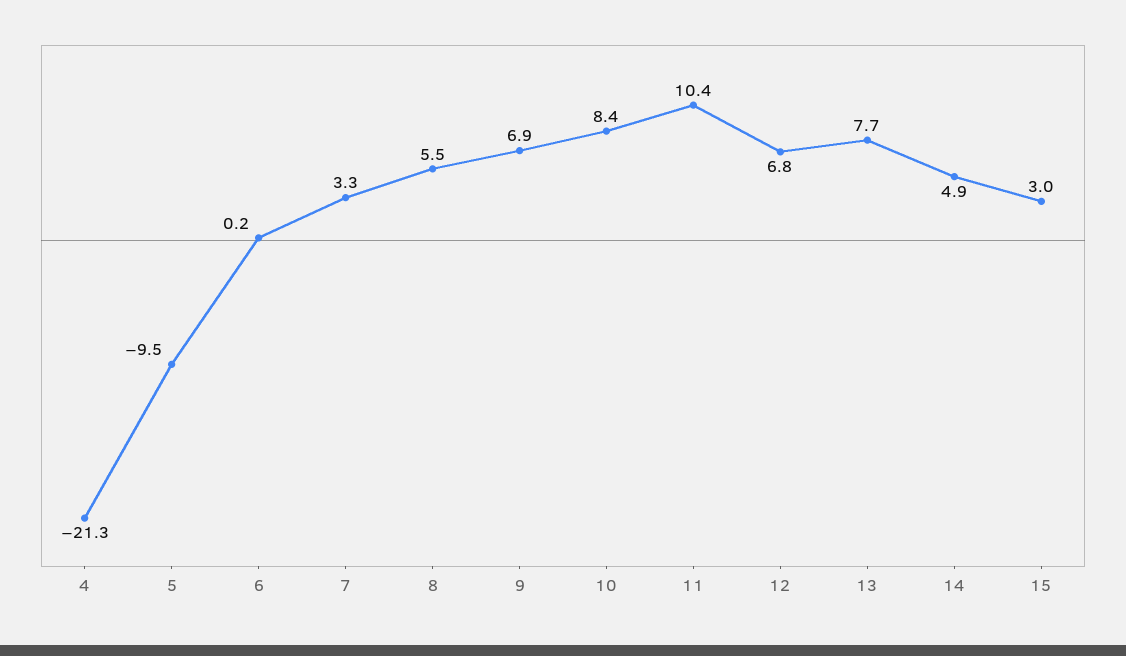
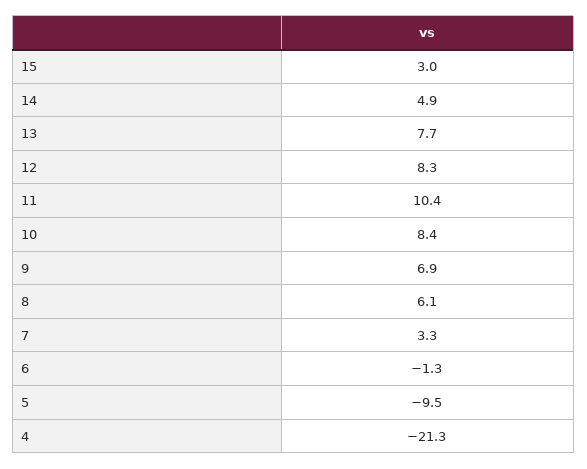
6: 0.2 -> -1.3
8: 5.5 -> 6.1
12: 6.8 -> 8.3

